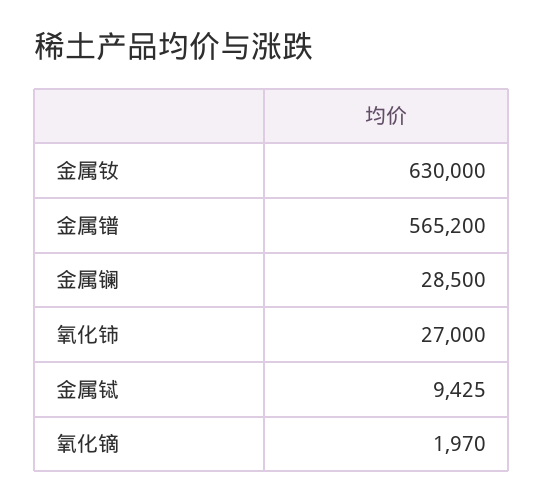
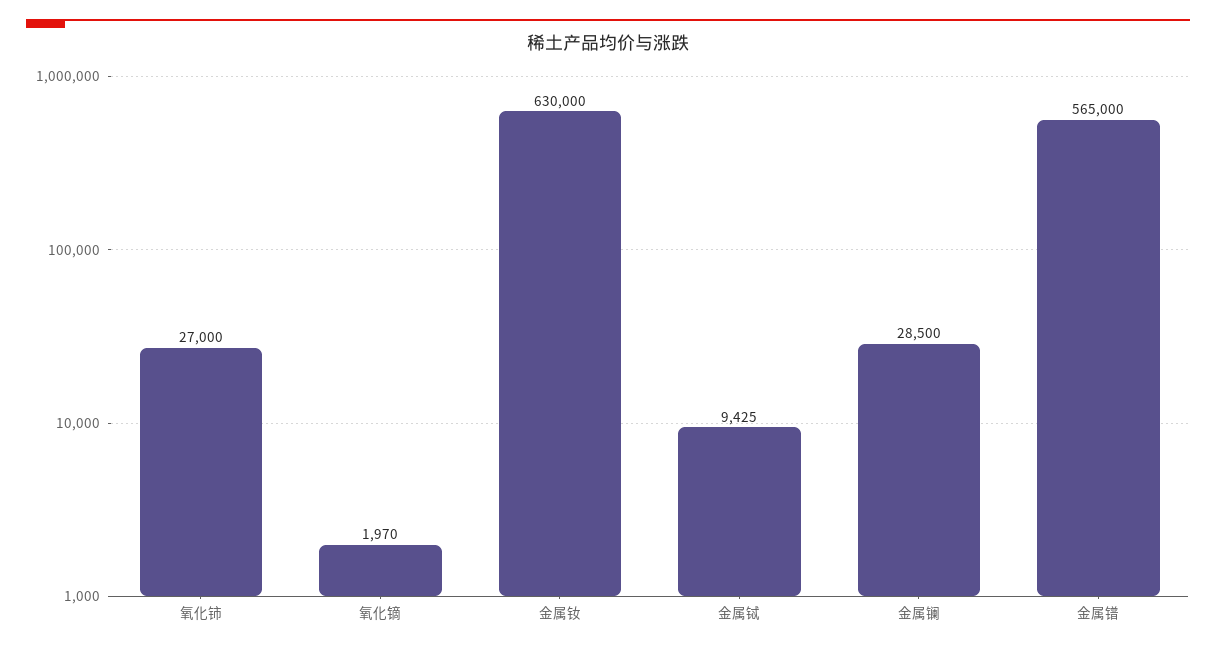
金属镨: 565200 -> 565000

